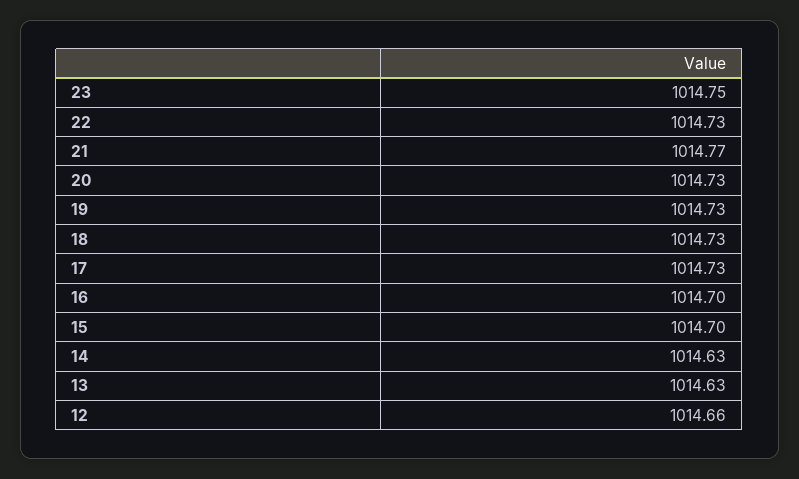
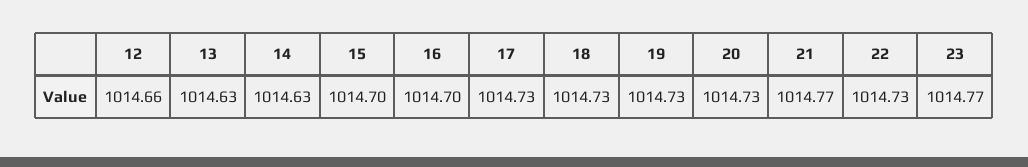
23: 1014.75 -> 1014.77

